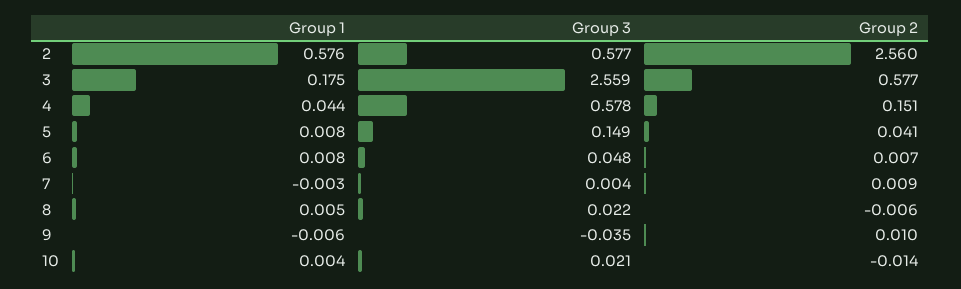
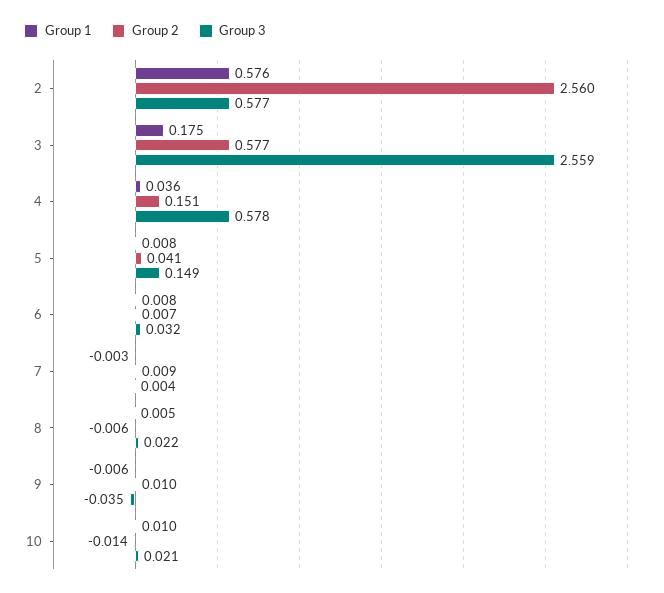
Group 1, 4: 0.044 -> 0.036
Group 3, 6: 0.048 -> 0.032
Group 1, 10: 0.004 -> 0.01

